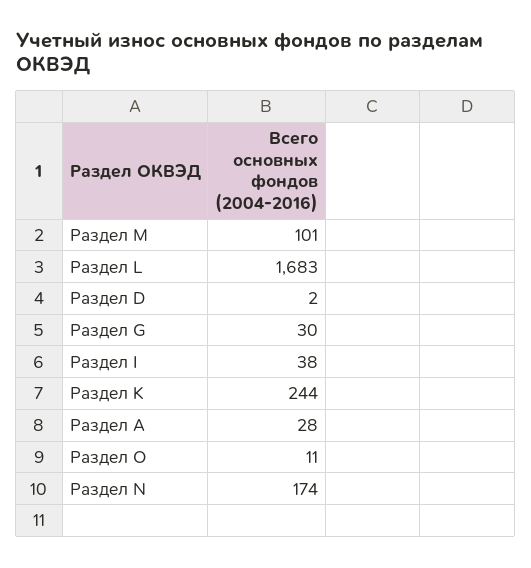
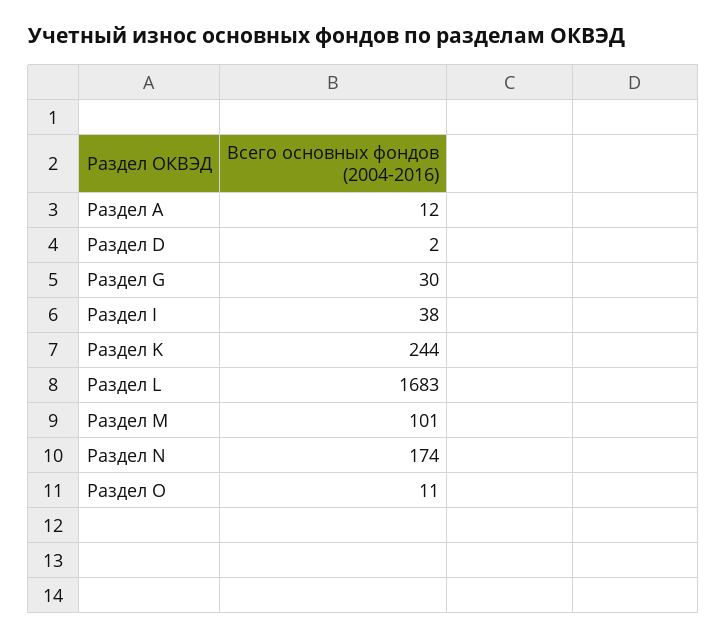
Раздел A: 28 -> 12

